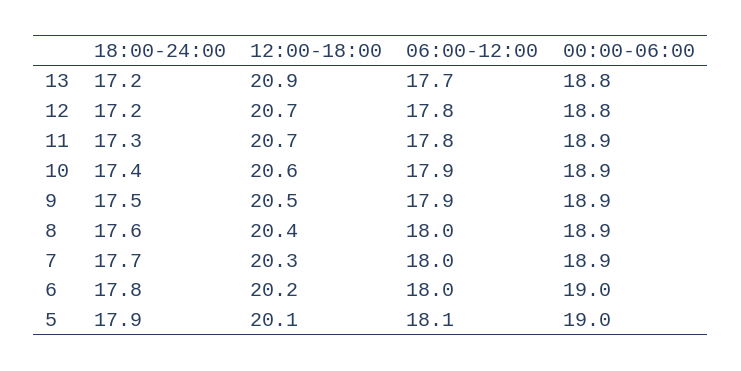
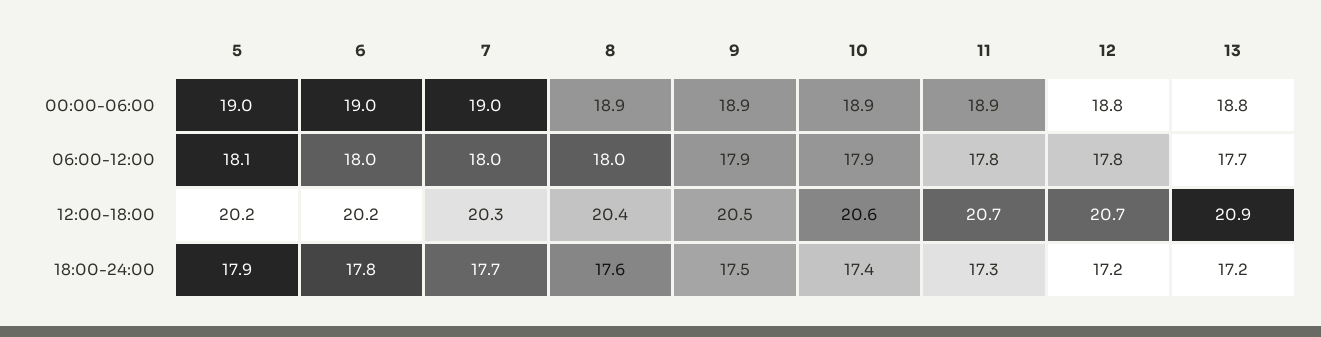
00:00-06:00, 7: 18.9 -> 19
12:00-18:00, 5: 20.1 -> 20.2

